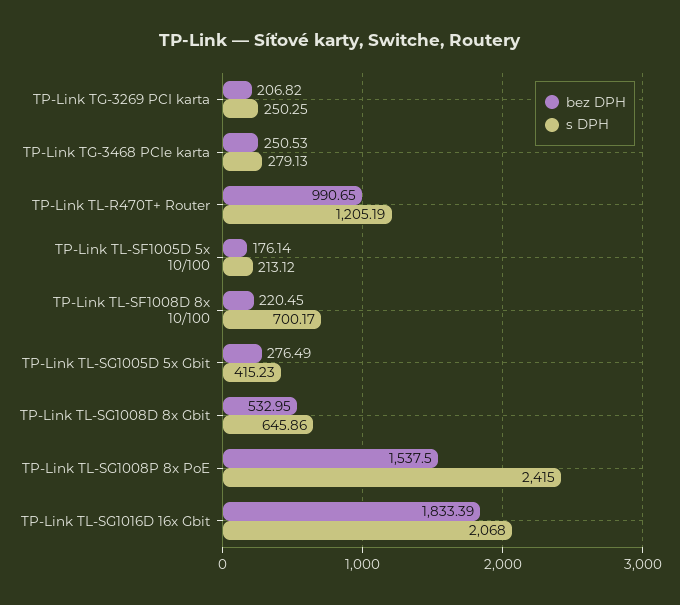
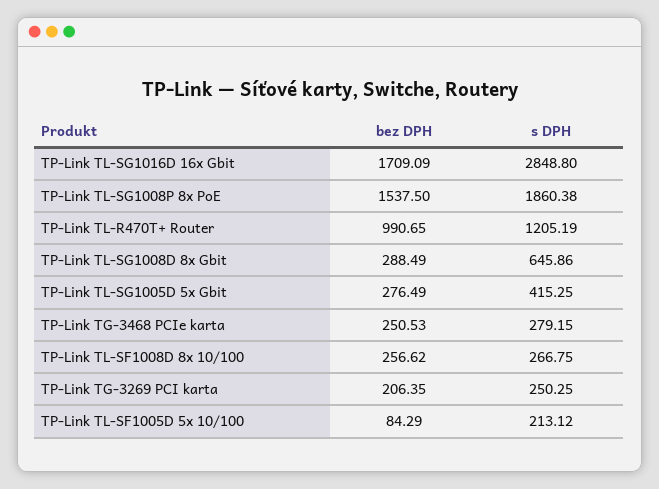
bez DPH, TP-Link TG-3269 PCI karta: 206.82 -> 206.35
s DPH, TP-Link TG-3468 PCIe karta: 279.13 -> 279.15
bez DPH, TP-Link TL-SF1005D 5x 10/100: 176.14 -> 84.29
bez DPH, TP-Link TL-SF1008D 8x 10/100: 220.45 -> 256.62
s DPH, TP-Link TL-SF1008D 8x 10/100: 700.17 -> 266.75
s DPH, TP-Link TL-SG1005D 5x Gbit: 415.23 -> 415.25
bez DPH, TP-Link TL-SG1008D 8x Gbit: 532.95 -> 288.49
s DPH, TP-Link TL-SG1008P 8x PoE: 2415 -> 1860.38
bez DPH, TP-Link TL-SG1016D 16x Gbit: 1833.39 -> 1709.09
s DPH, TP-Link TL-SG1016D 16x Gbit: 2068 -> 2848.8

